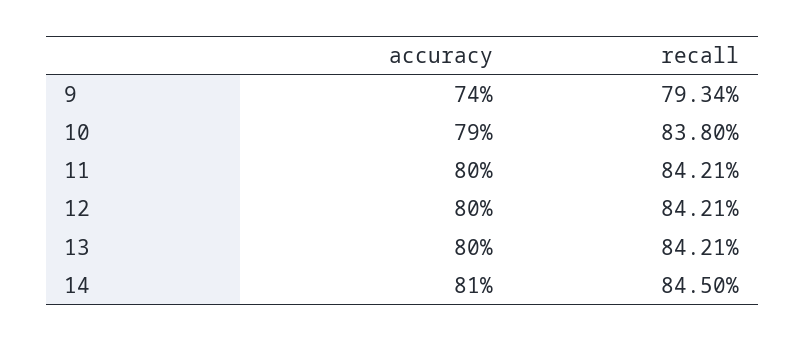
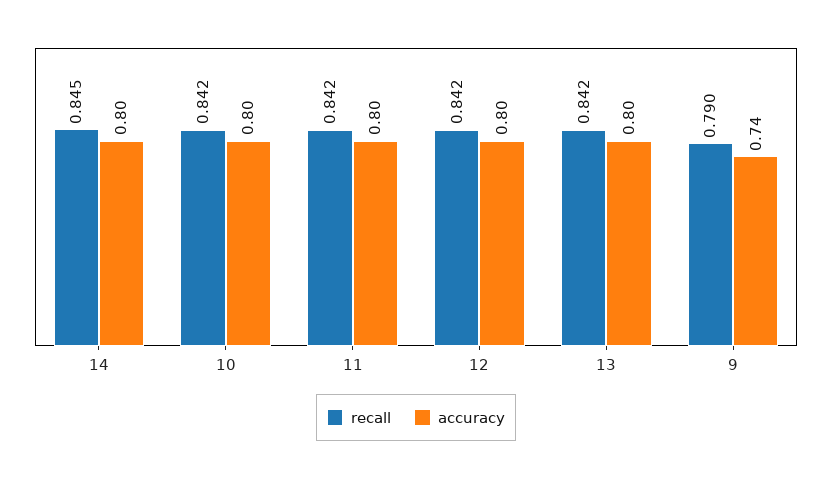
recall, 9: 0.7934 -> 0.79
accuracy, 10: 0.79 -> 0.8
recall, 10: 0.838 -> 0.842
accuracy, 14: 0.81 -> 0.8

